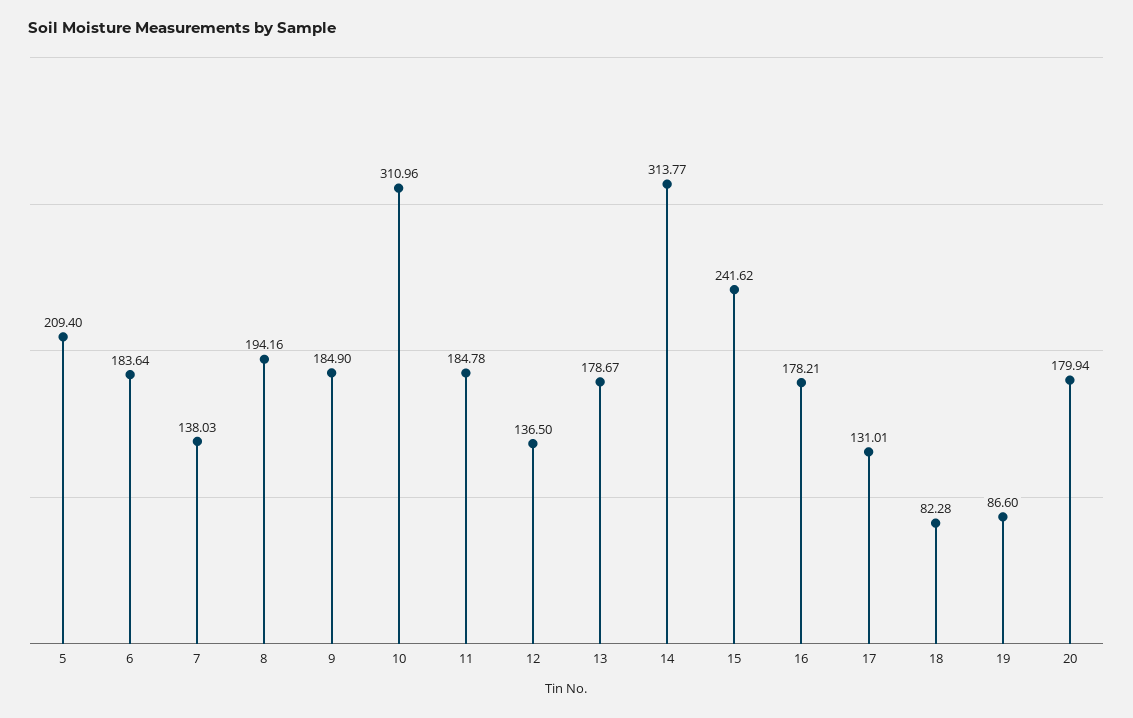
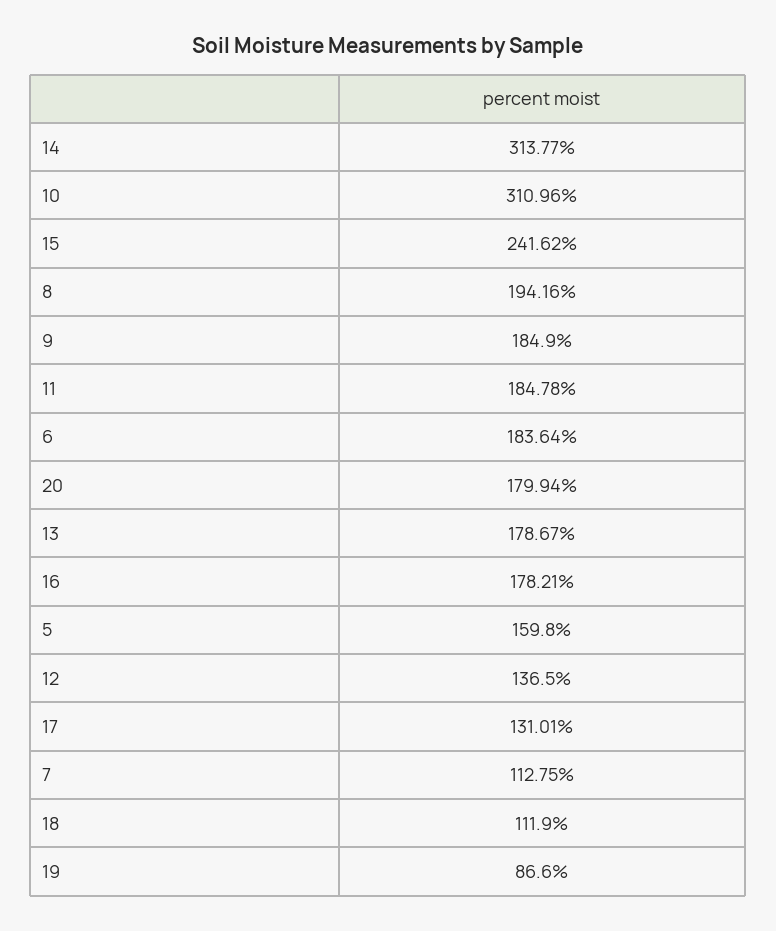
5: 209.4 -> 159.8
7: 138.03 -> 112.75
18: 82.28 -> 111.9

